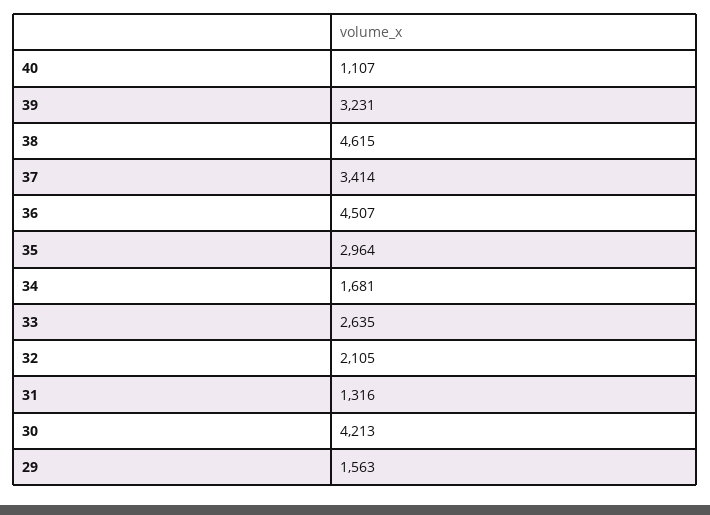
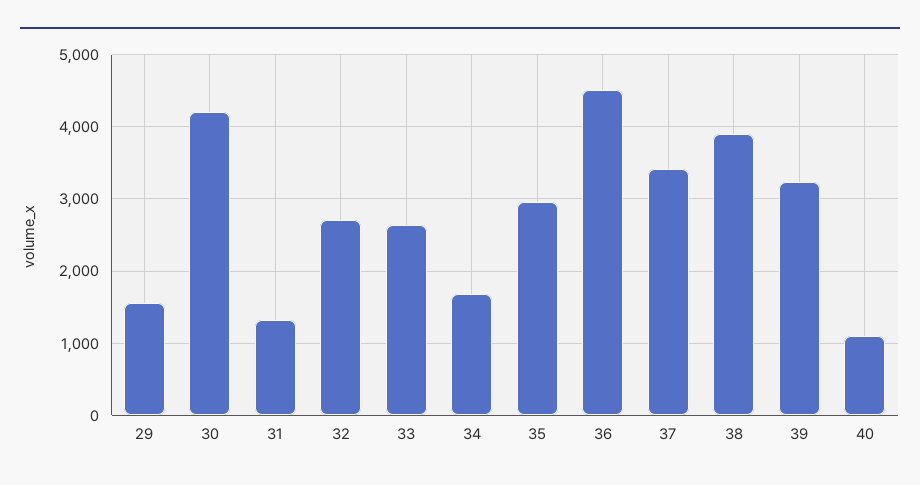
38: 4615 -> 3900
32: 2105 -> 2700

